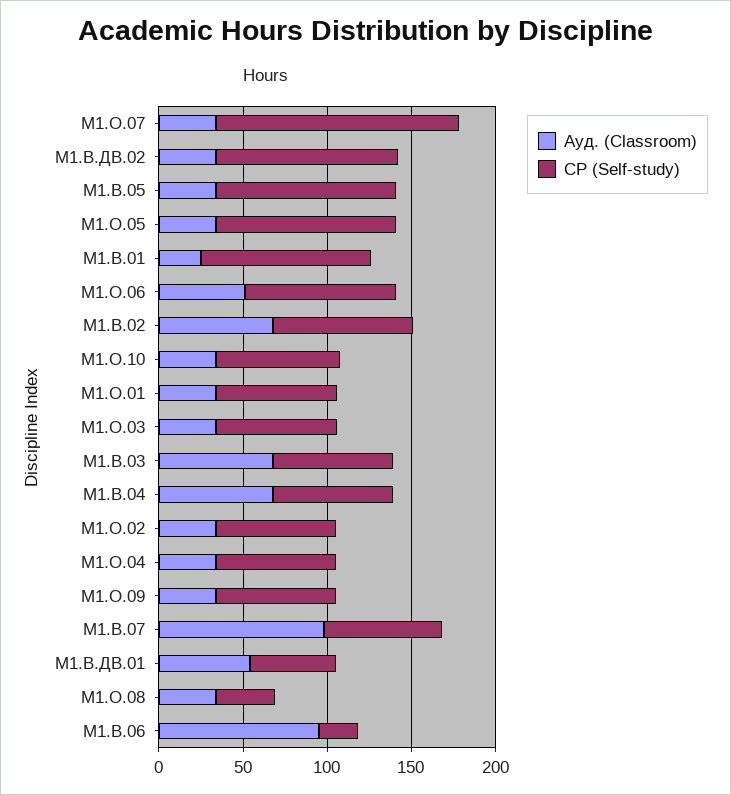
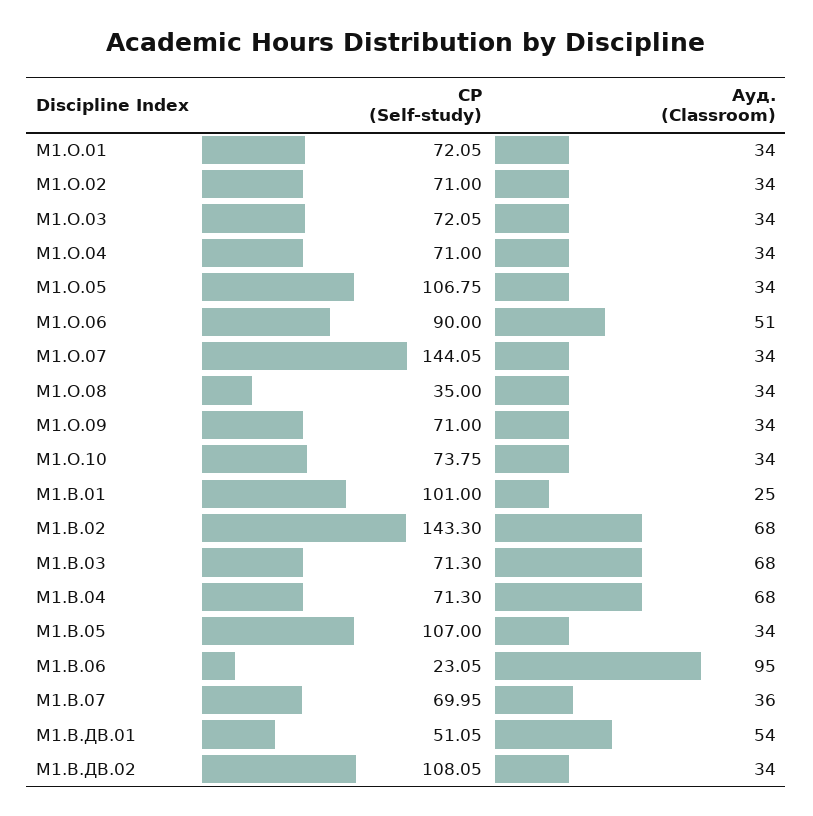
СР (Self-study), М1.В.02: 80 -> 143.3
Ауд. (Classroom), М1.В.07: 100 -> 36

